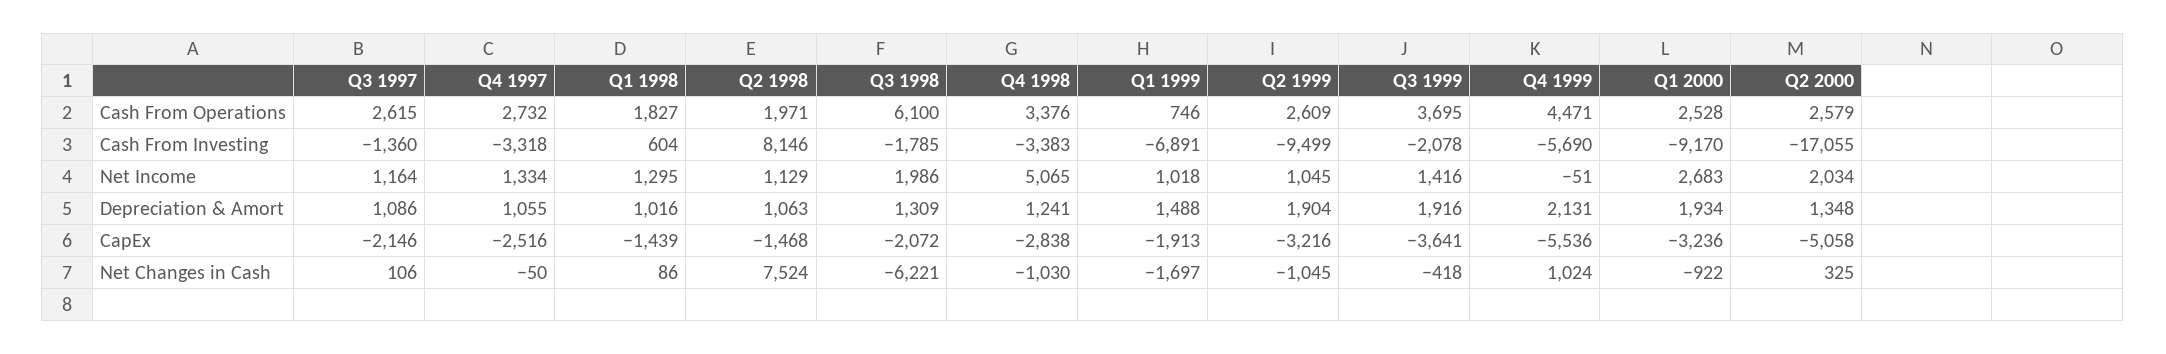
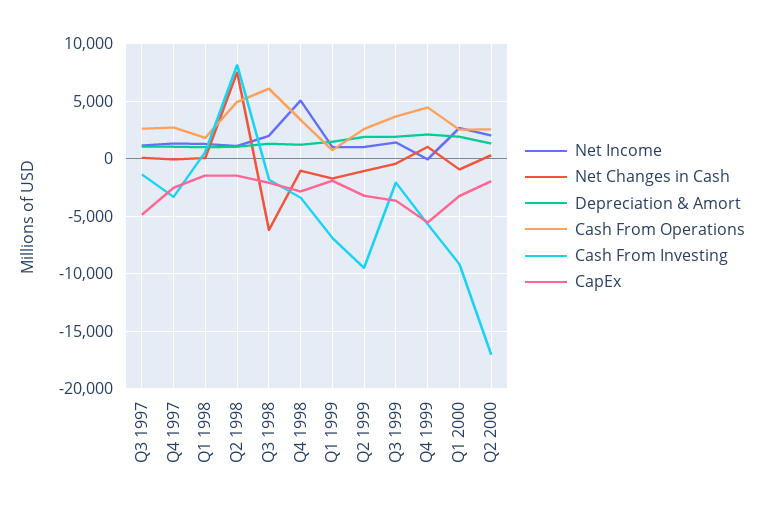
Cash From Operations, Q2 1998: 1971 -> 5000
CapEx, Q3 1997: -2146 -> -5000
CapEx, Q2 2000: -5058 -> -2000

